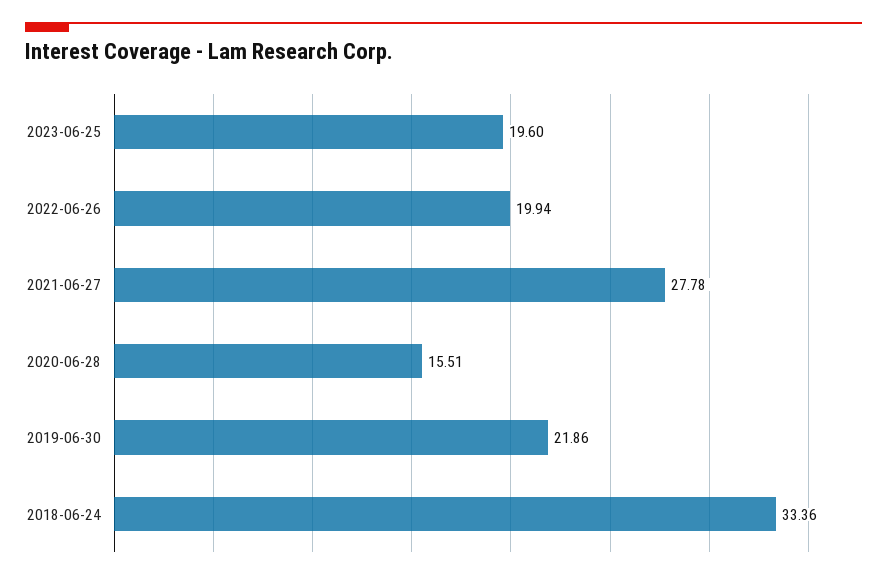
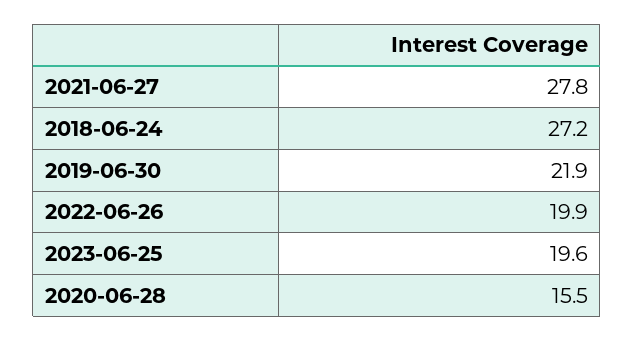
2018-06-24: 33.36 -> 27.2

